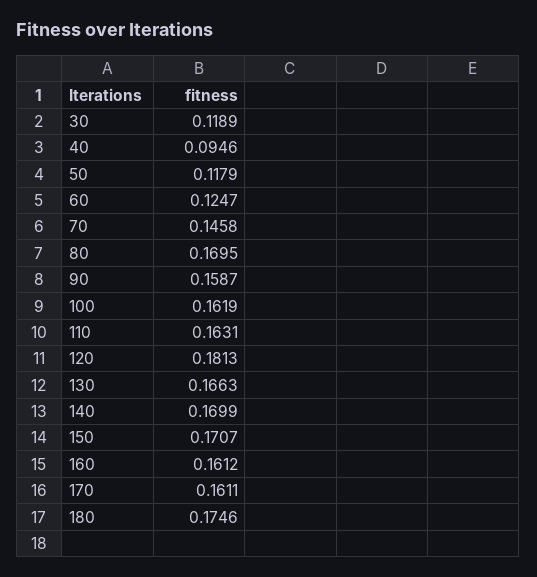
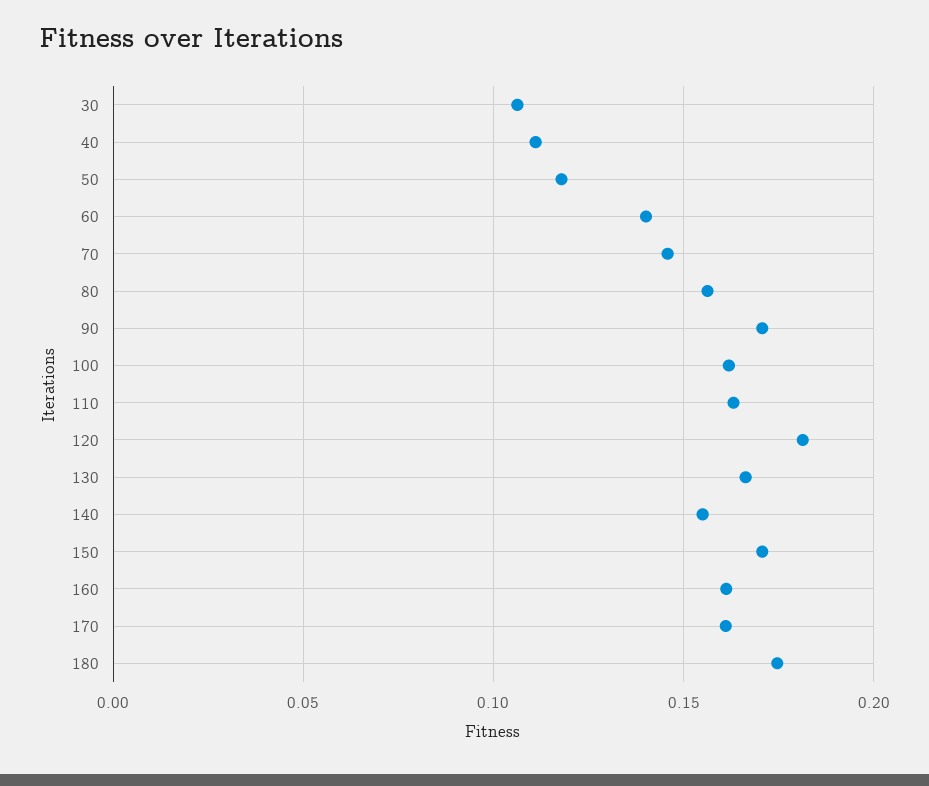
30: 0.1189 -> 0.105
40: 0.0946 -> 0.11
60: 0.1247 -> 0.14
80: 0.1695 -> 0.155
90: 0.1587 -> 0.17
140: 0.1699 -> 0.155

